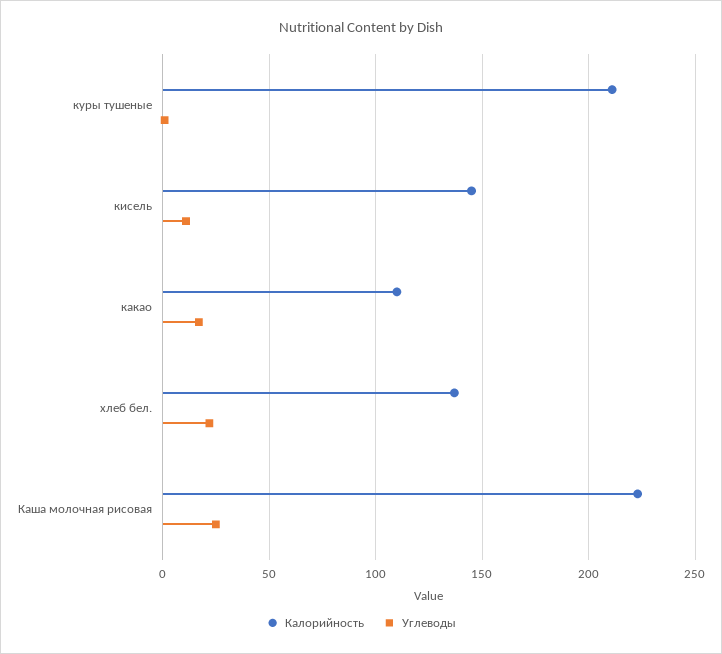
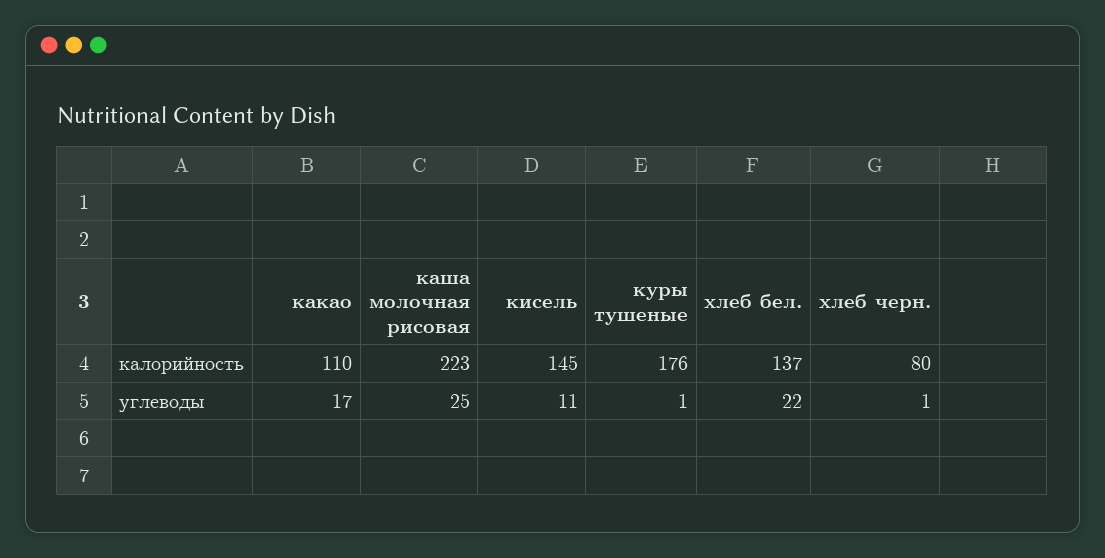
Калорийность, куры тушеные: 210 -> 176
Калорийность, хлеб черн.: none -> 80
Углеводы, хлеб черн.: none -> 1

